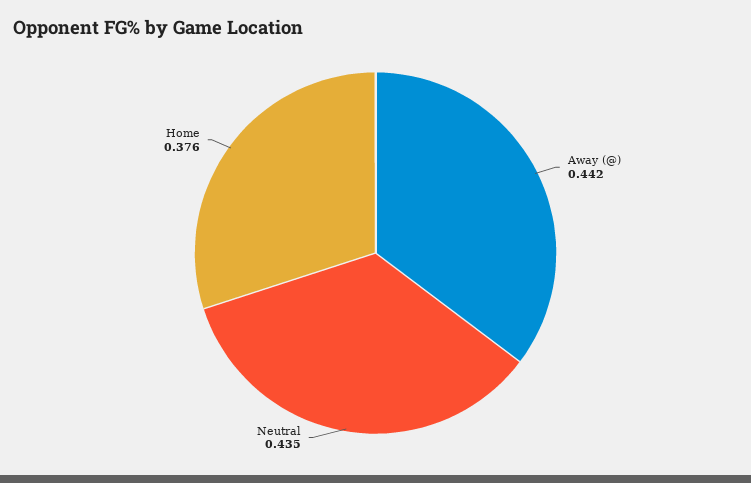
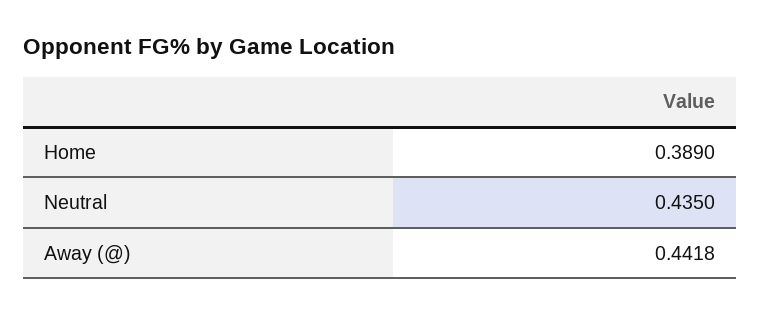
Home: 0.376 -> 0.389

